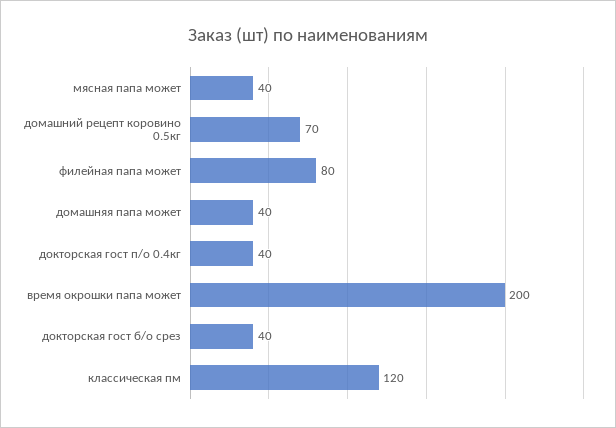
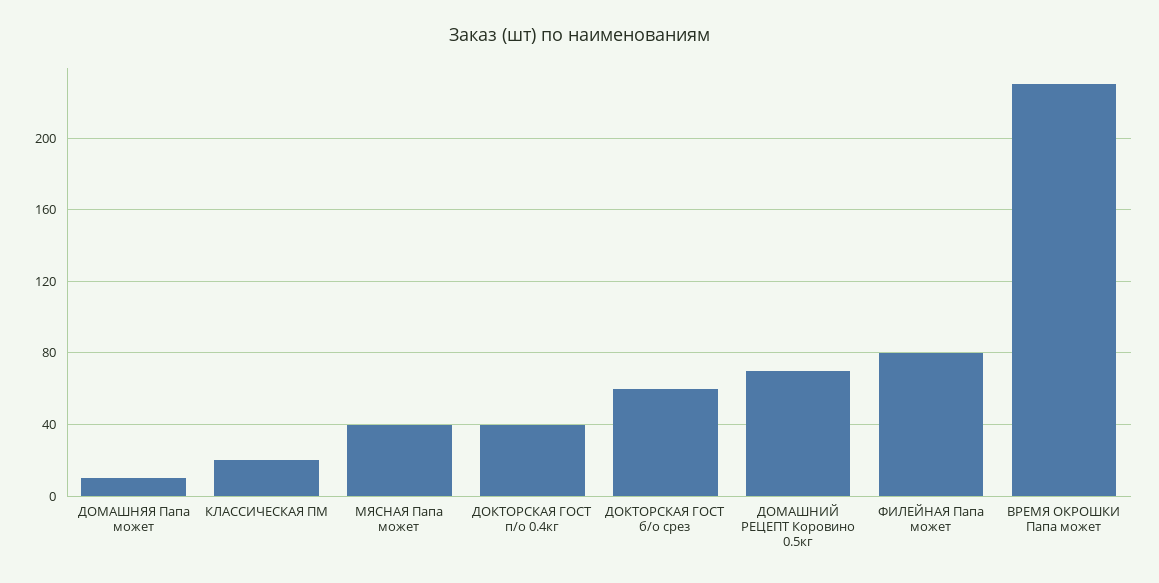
домашняя папа может: 40 -> 10
время окрошки папа может: 200 -> 230
докторская гост б/о срез: 40 -> 60
классическая пм: 120 -> 20

